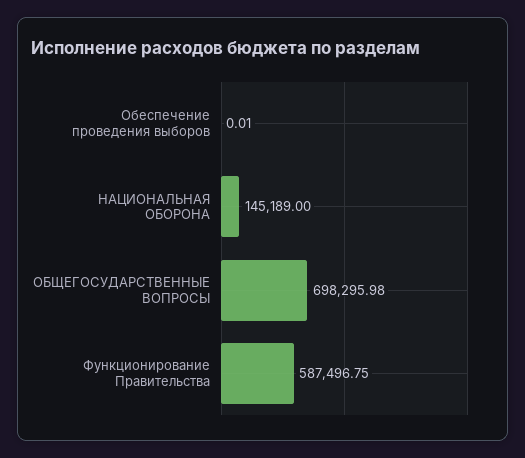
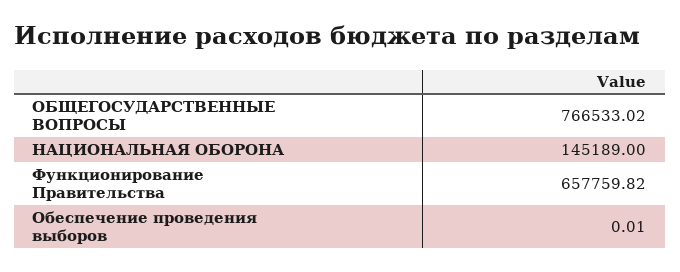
ОБЩЕГОСУДАРСТВЕННЫЕ ВОПРОСЫ: 698295.98 -> 766533.02
Функционирование Правительства: 587496.75 -> 657759.82

